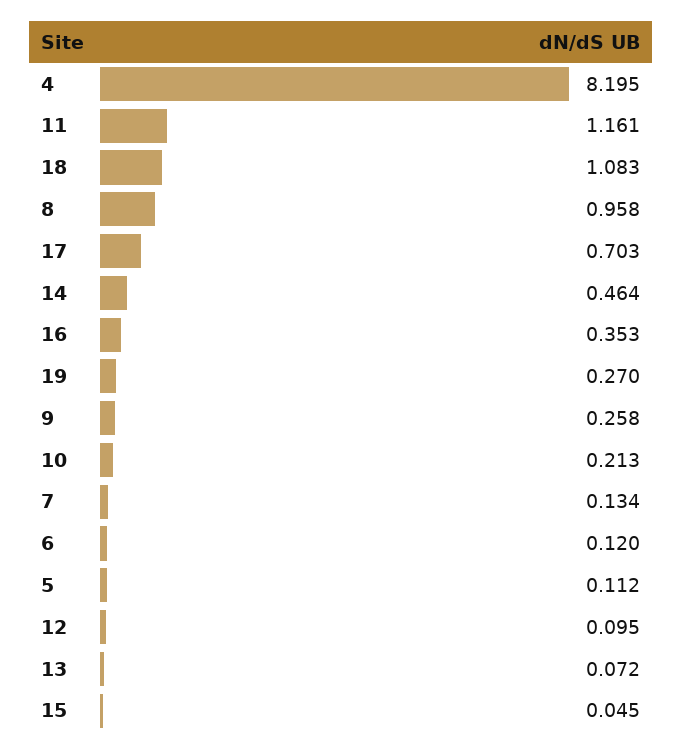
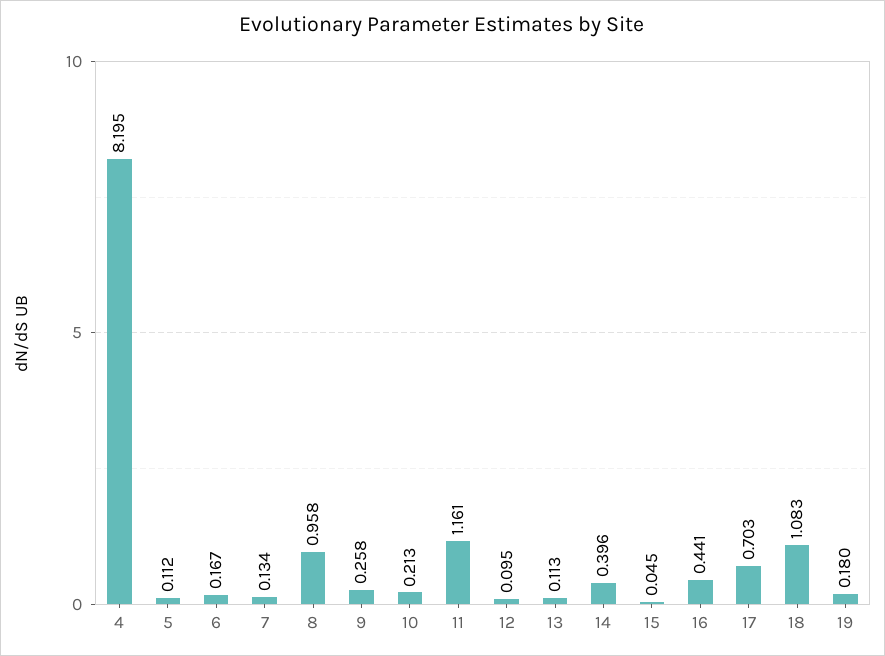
14: 0.464 -> 0.396
16: 0.353 -> 0.441
19: 0.27 -> 0.18
6: 0.12 -> 0.167
13: 0.072 -> 0.113

